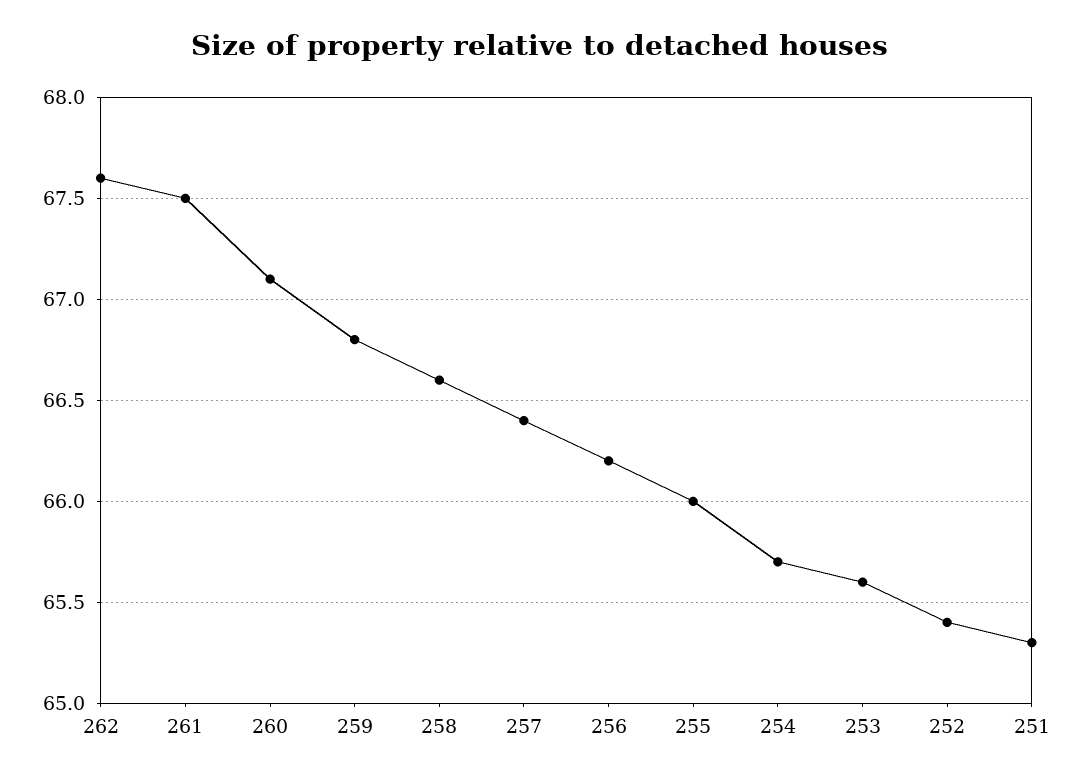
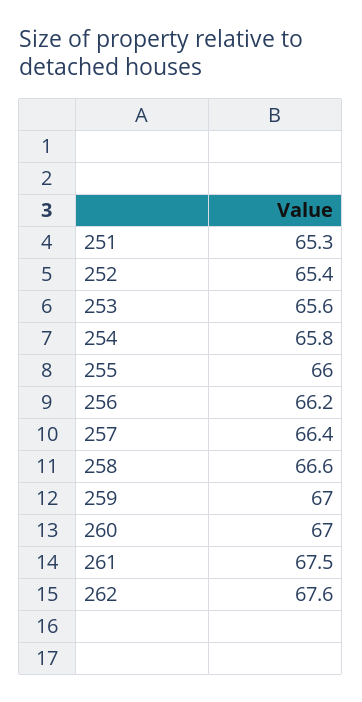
260: 67.1 -> 67
259: 66.8 -> 67
254: 65.7 -> 65.8

